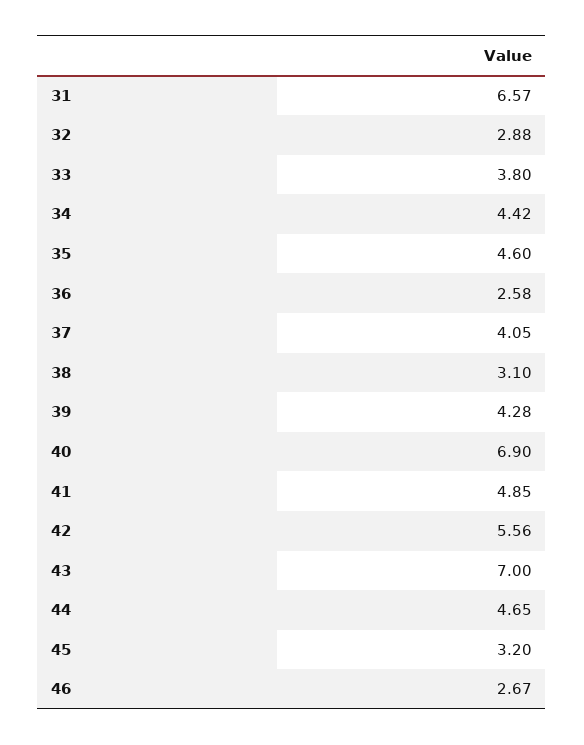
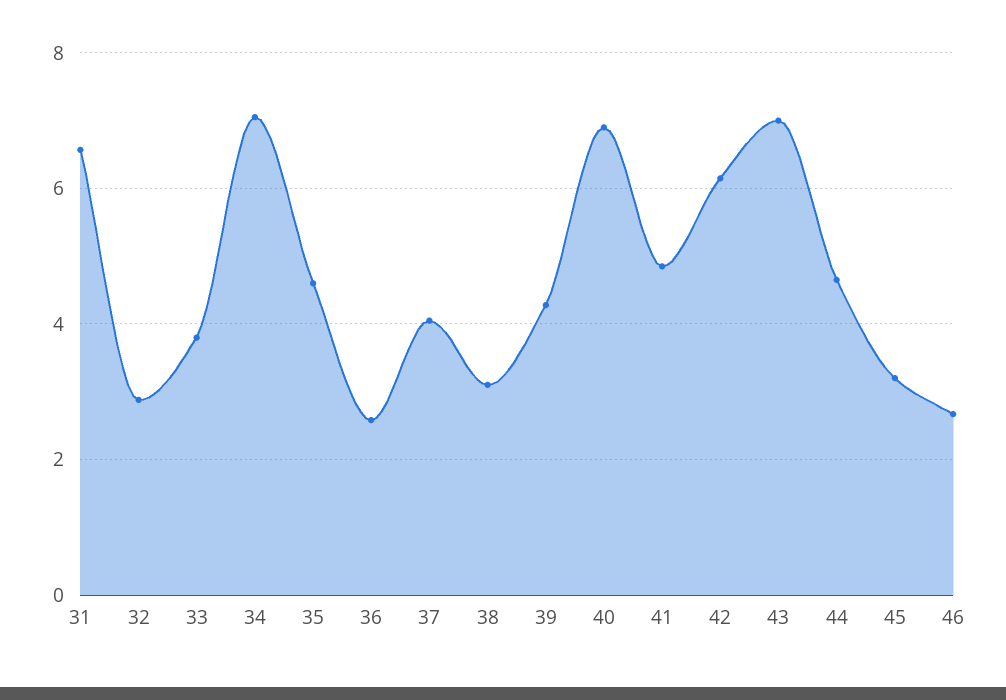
34: 4.42 -> 7
42: 5.56 -> 6.2

